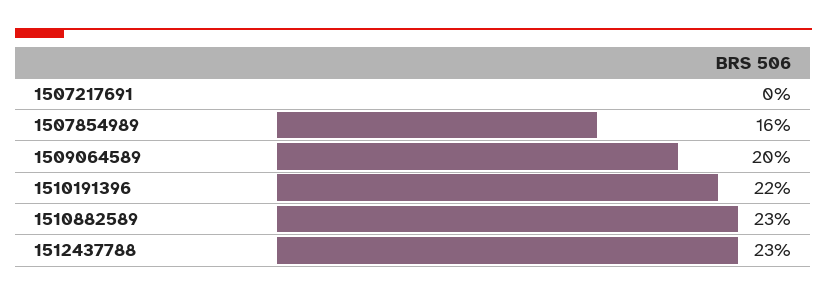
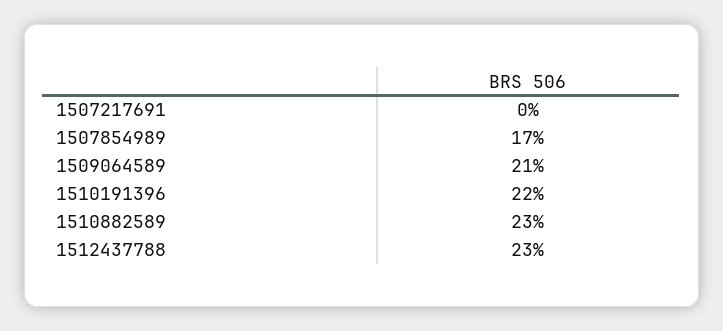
1507854989: 16 -> 17
1509064589: 20 -> 21

